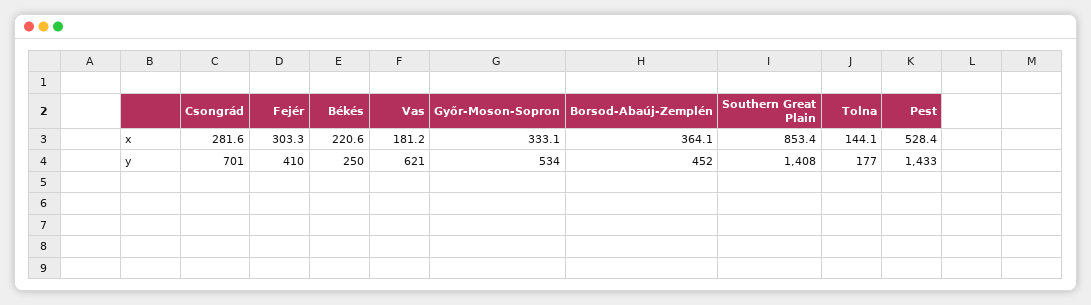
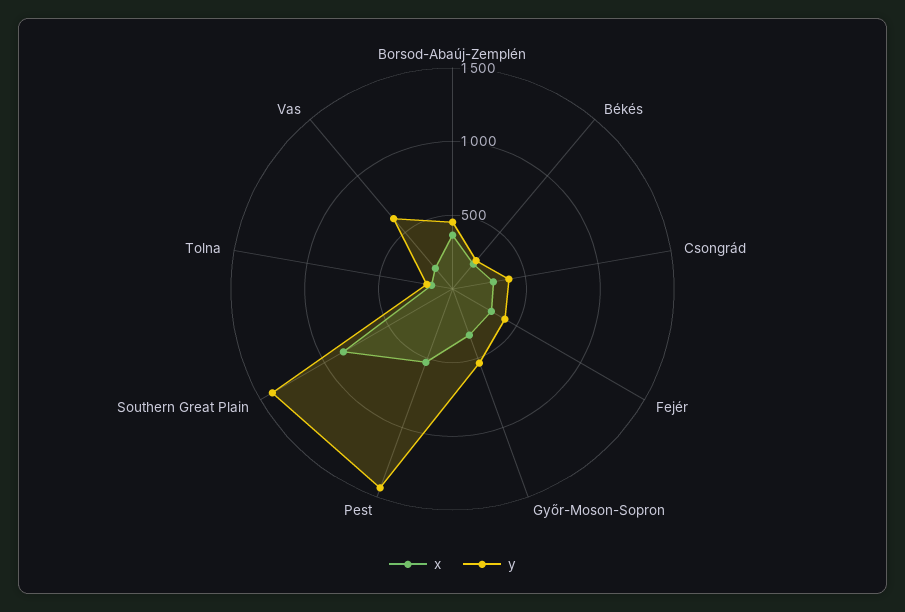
y, Csongrád: 701 -> 400

